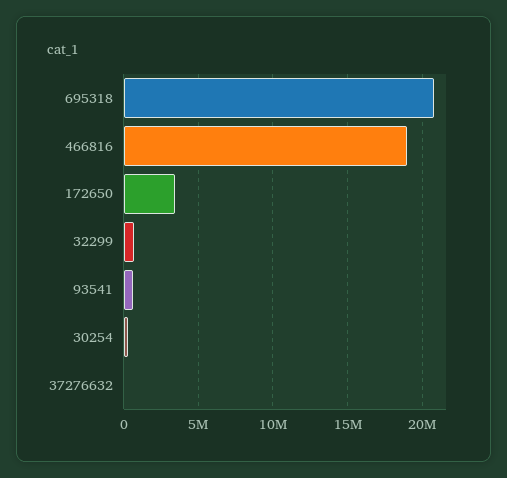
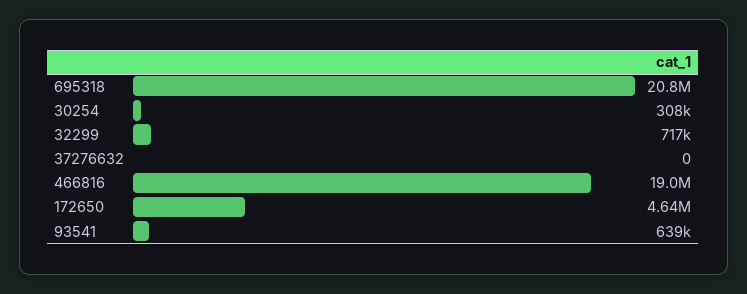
172650: 3500000 -> 4640000

